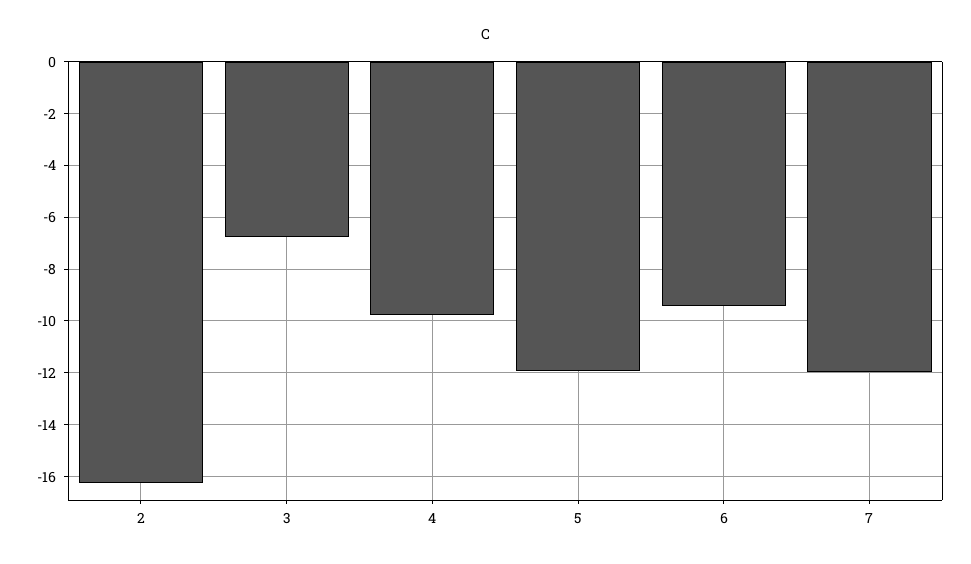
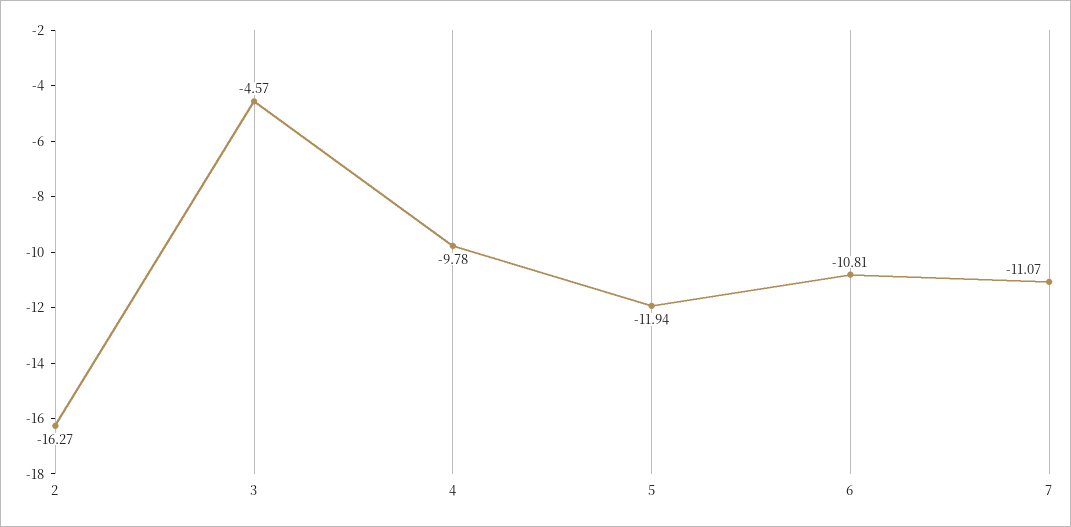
3: -6.75 -> -4.57
6: -9.5 -> -10.81
7: -12 -> -11.07

